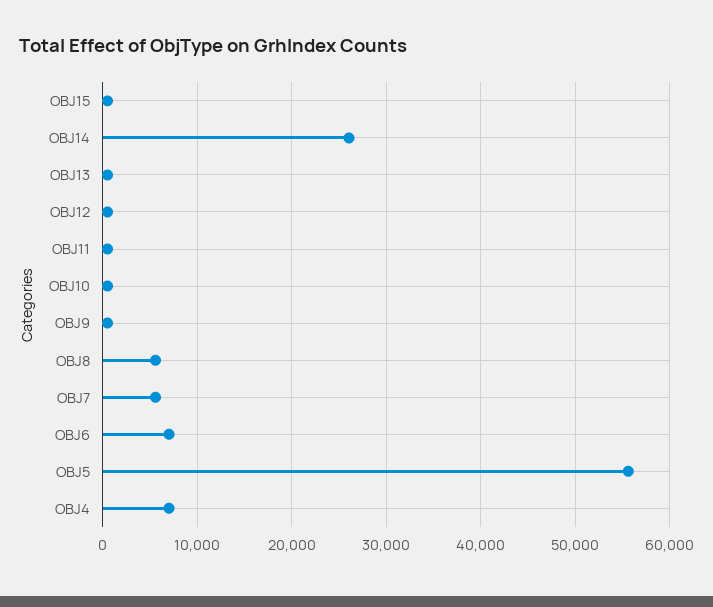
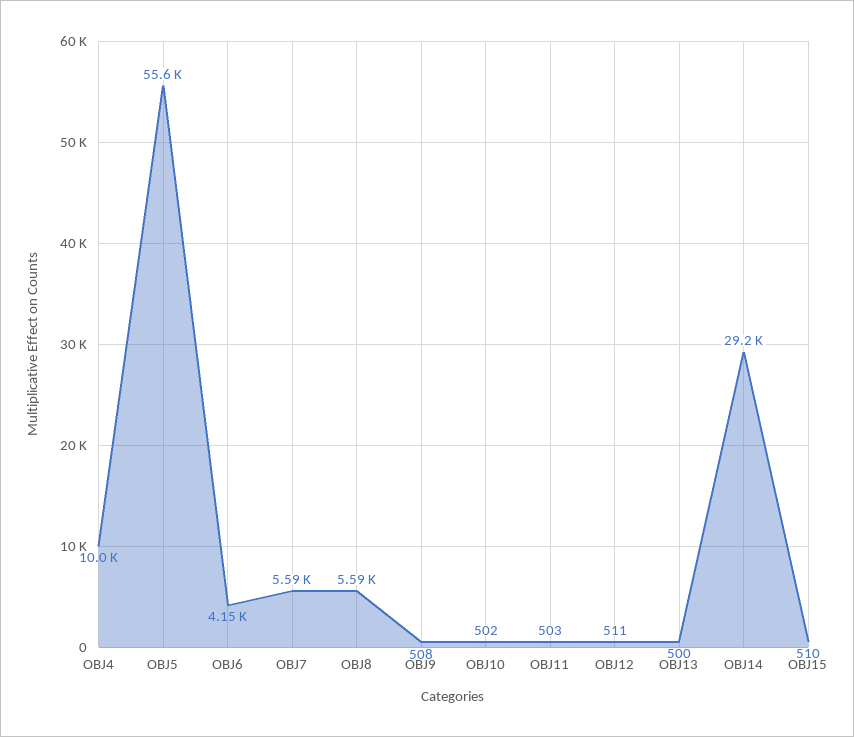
OBJ14: 26000 -> 29200
OBJ6: 7000 -> 4150
OBJ4: 7000 -> 10000

